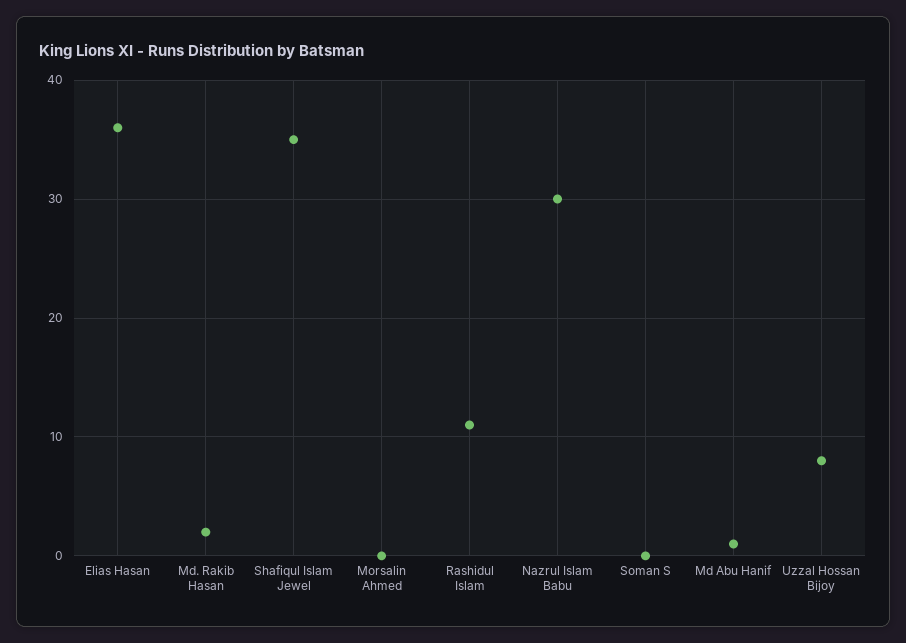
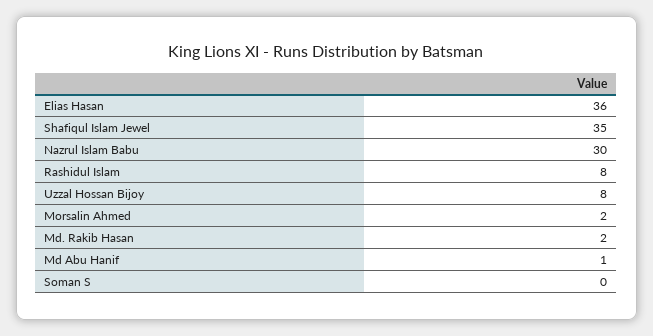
Morsalin Ahmed: 0 -> 2
Rashidul Islam: 11 -> 8

